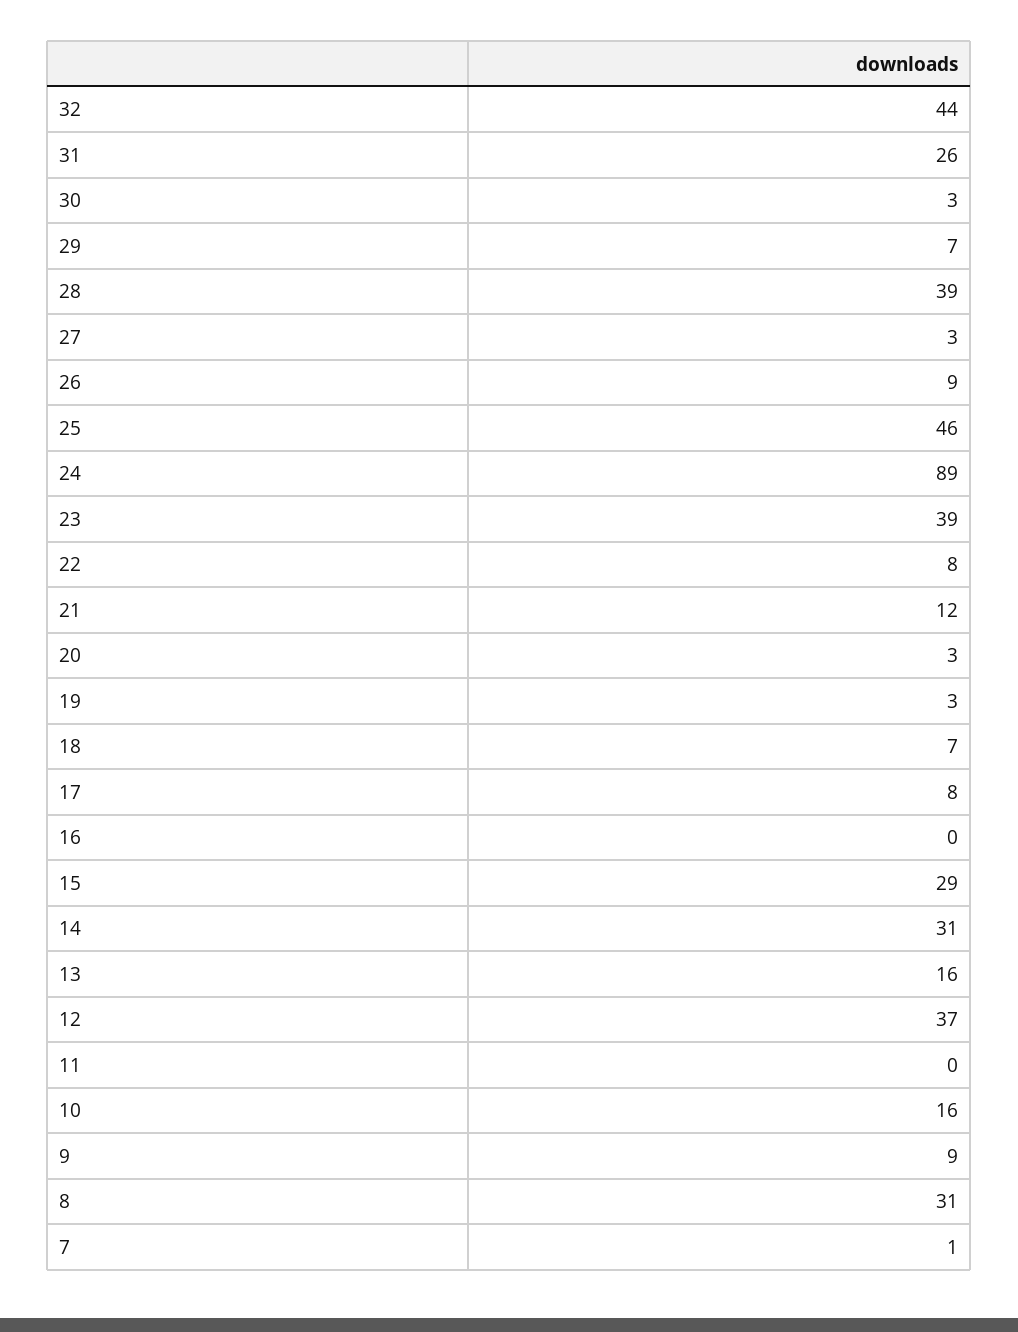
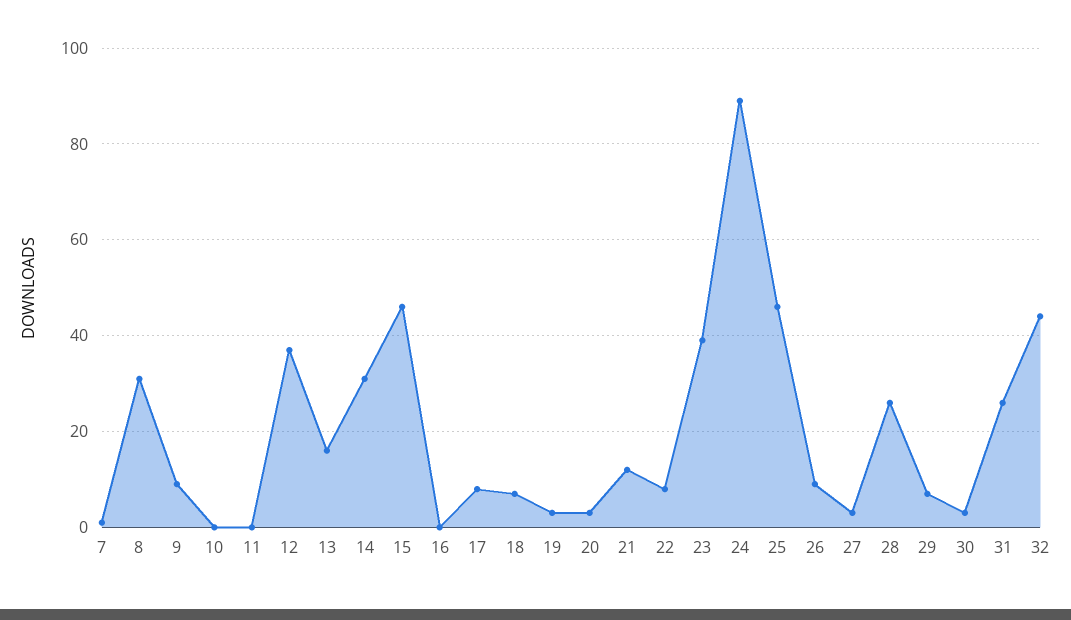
28: 39 -> 25
15: 29 -> 45
10: 16 -> 0

